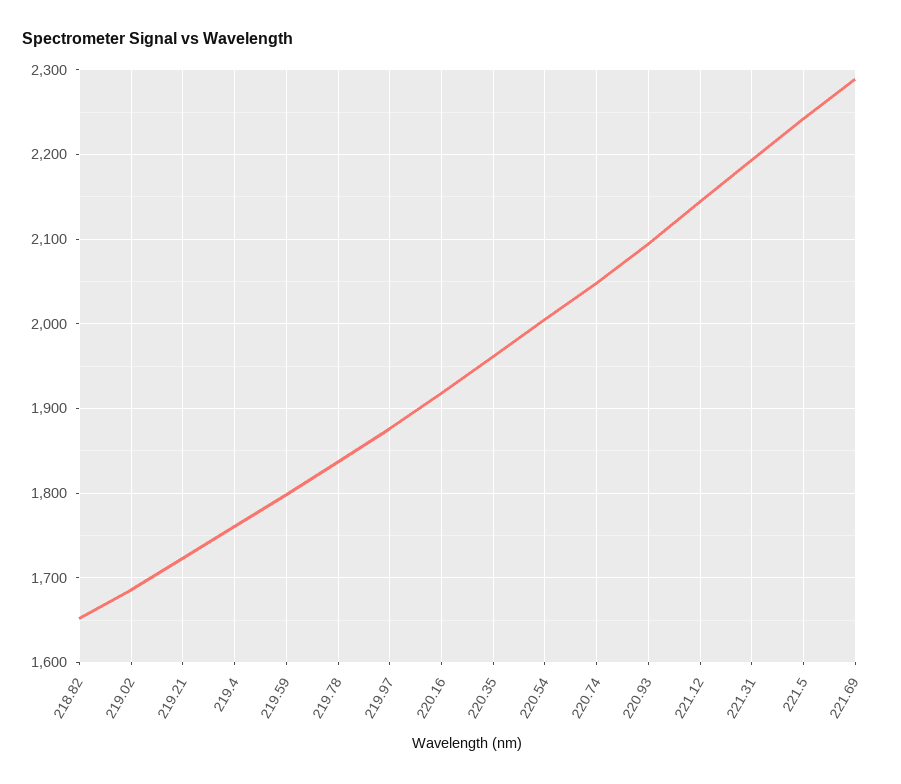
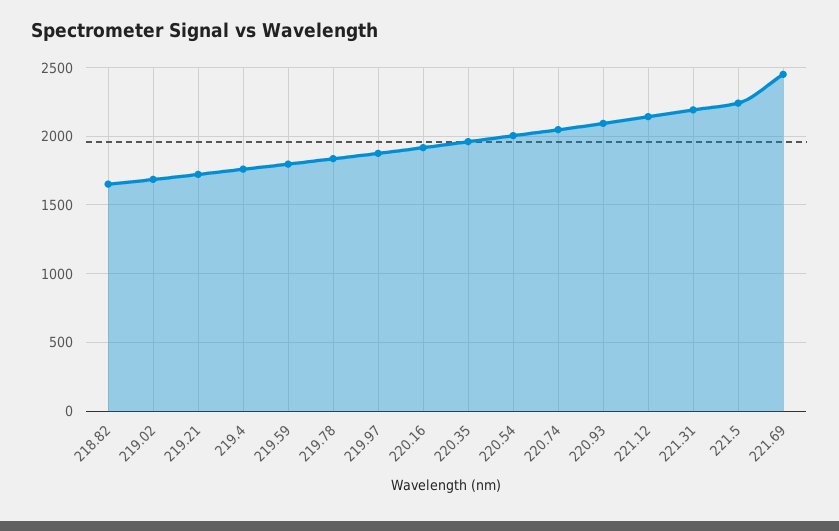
221.69: 2290 -> 2450

